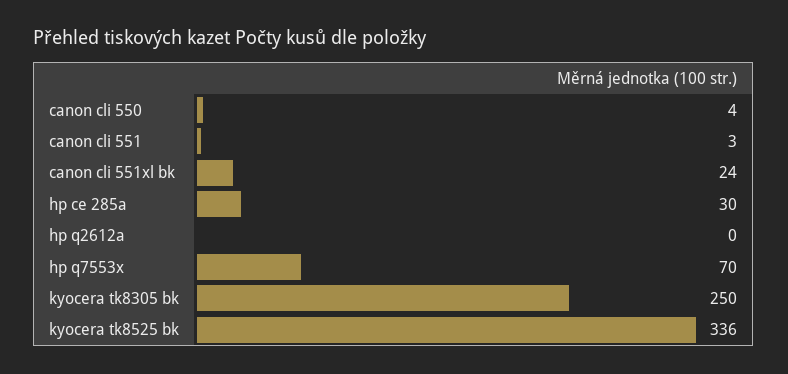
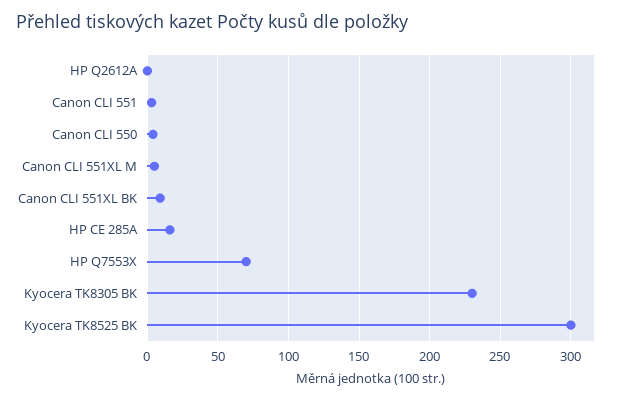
canon cli 551xl bk: 24 -> 10
hp ce 285a: 30 -> 15
kyocera tk8305 bk: 250 -> 230
kyocera tk8525 bk: 336 -> 300
Canon CLI 551XL M: none -> 5

